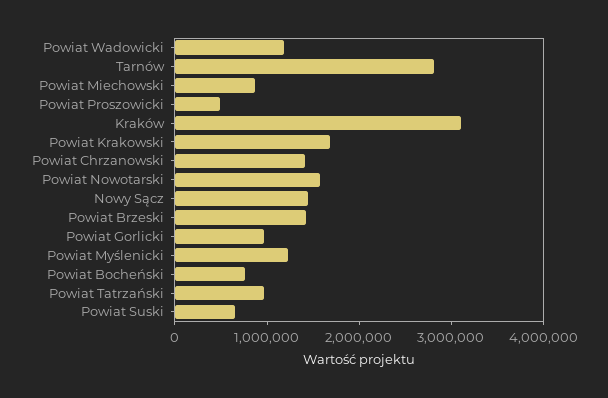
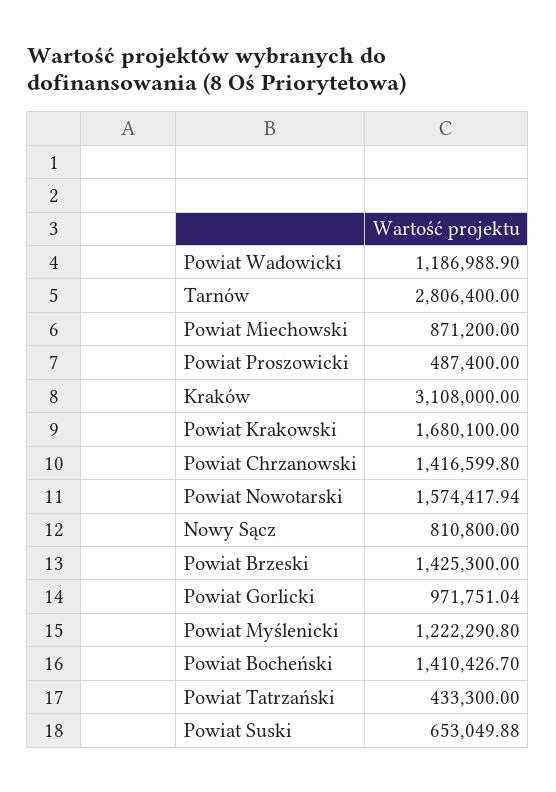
Nowy Sącz: 1400000 -> 810800
Powiat Bocheński: 800000 -> 1410426.7
Powiat Tatrzański: 1000000 -> 433300

